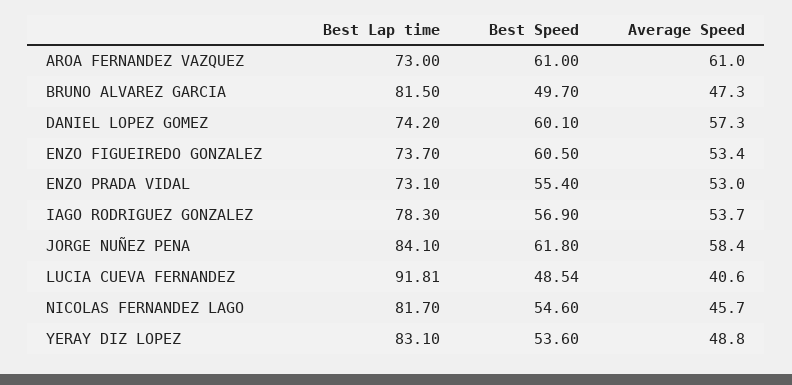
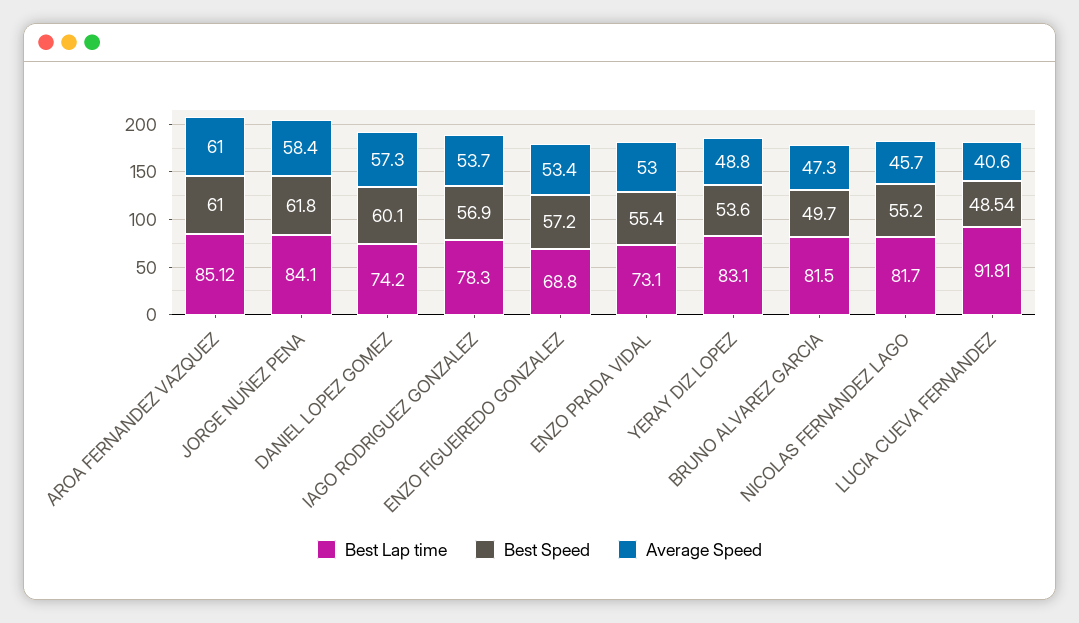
Best Lap time, AROA FERNANDEZ VAZQUEZ: 73 -> 85.12
Best Lap time, ENZO FIGUEIREDO GONZALEZ: 73.7 -> 68.8
Best Speed, ENZO FIGUEIREDO GONZALEZ: 60.5 -> 57.2
Best Speed, NICOLAS FERNANDEZ LAGO: 54.6 -> 55.2

